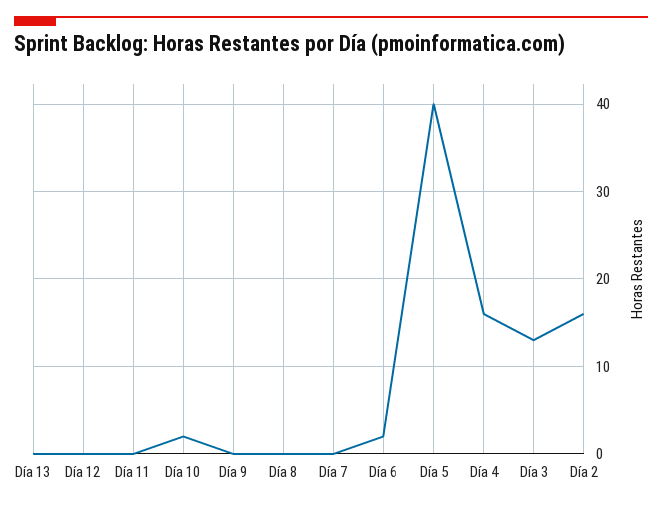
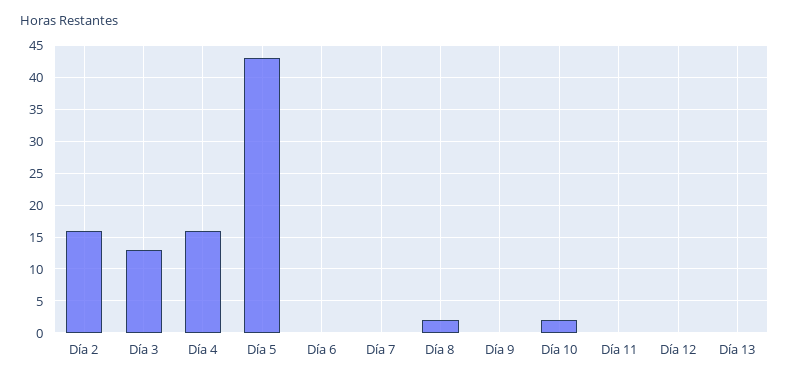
Día 8: 0 -> 2
Día 6: 2 -> 0
Día 5: 40 -> 43

